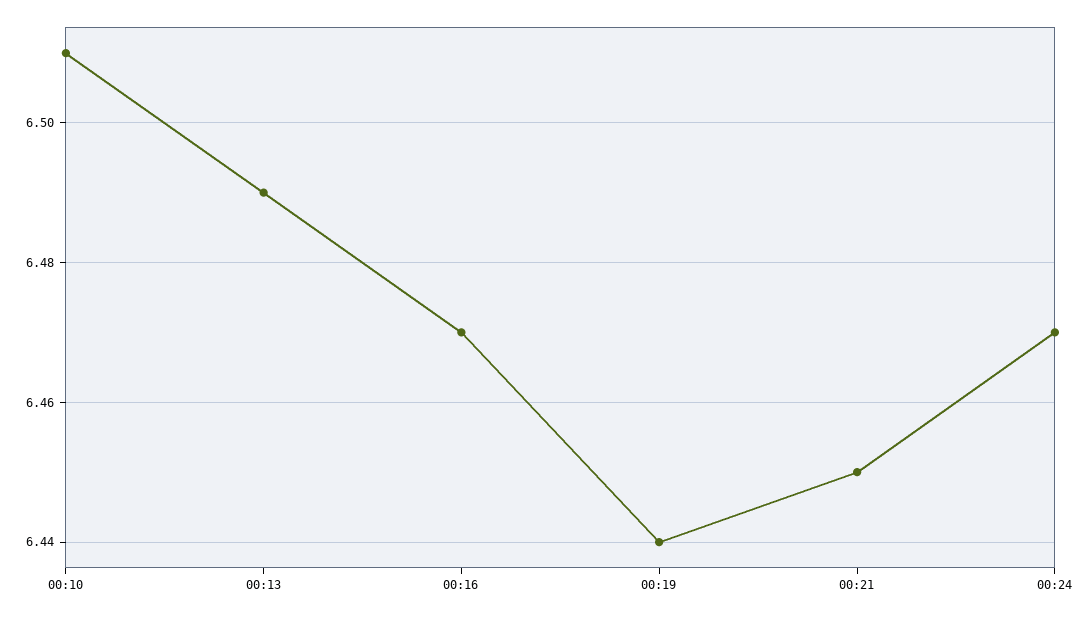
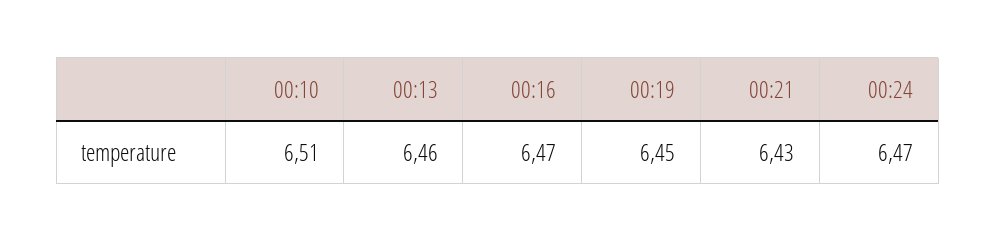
00:13: 6.49 -> 6.46
00:19: 6.44 -> 6.45
00:21: 6.45 -> 6.43

